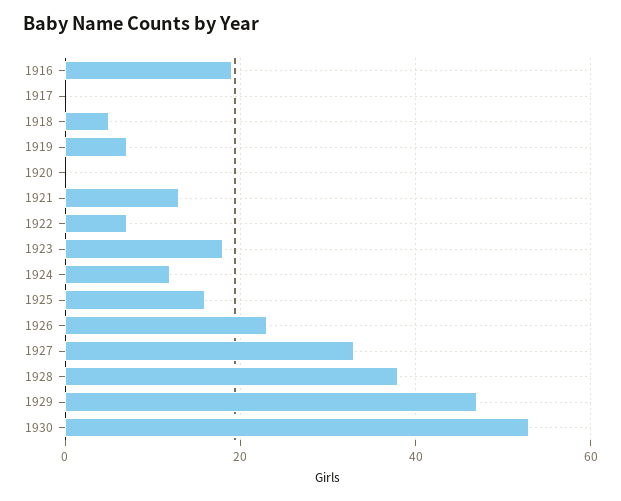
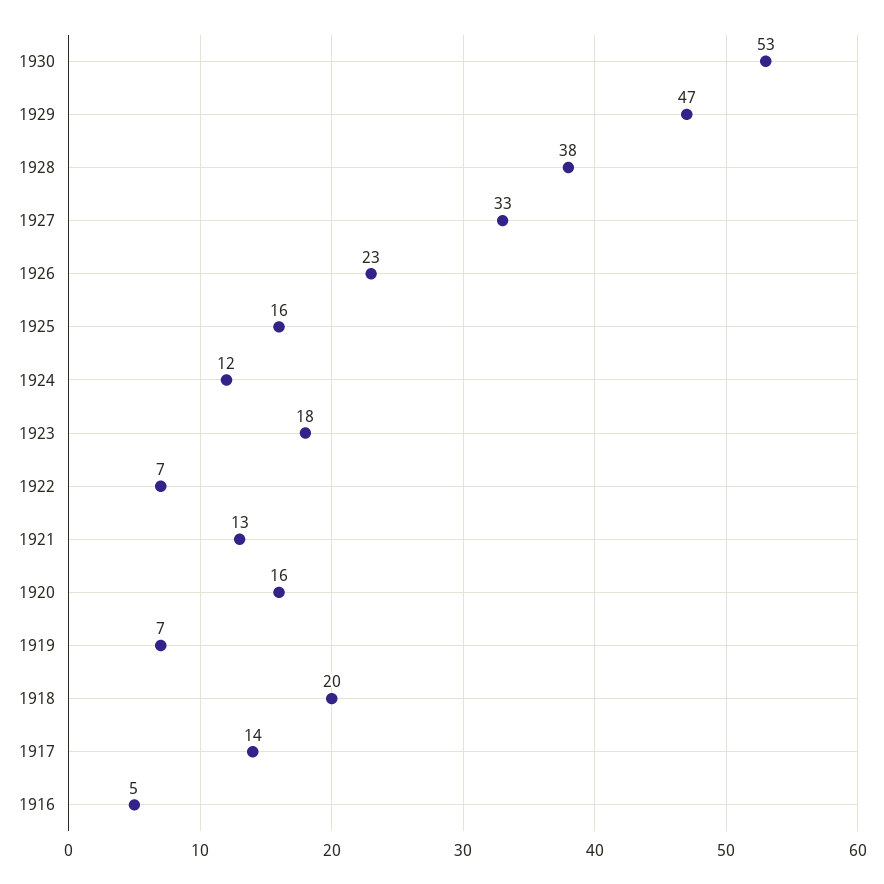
1916: 20 -> 5
1917: 0 -> 14
1918: 5 -> 20
1920: 0 -> 16

